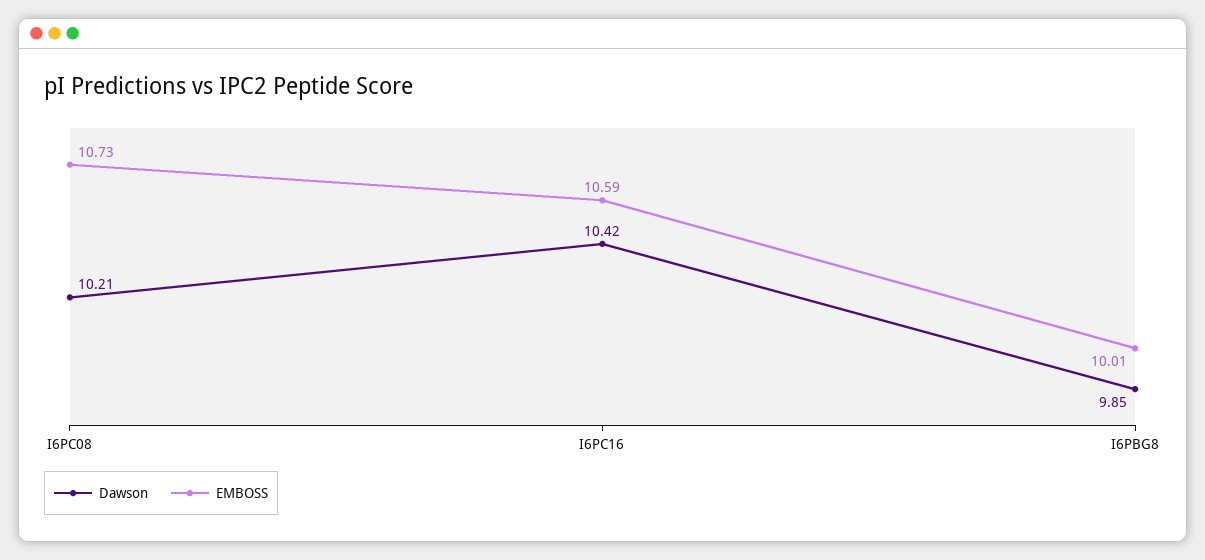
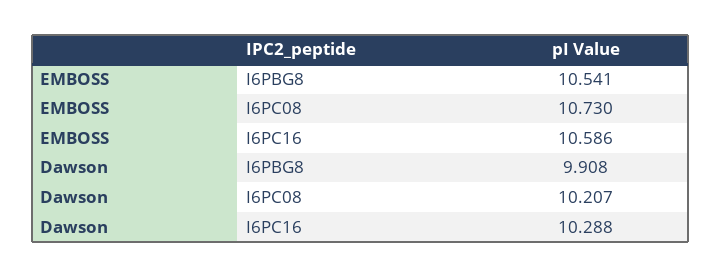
Dawson, I6PC16: 10.42 -> 10.288
Dawson, I6PBG8: 9.85 -> 9.908
EMBOSS, I6PBG8: 10.01 -> 10.541

